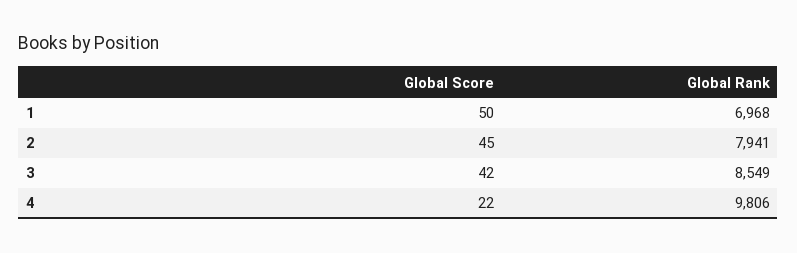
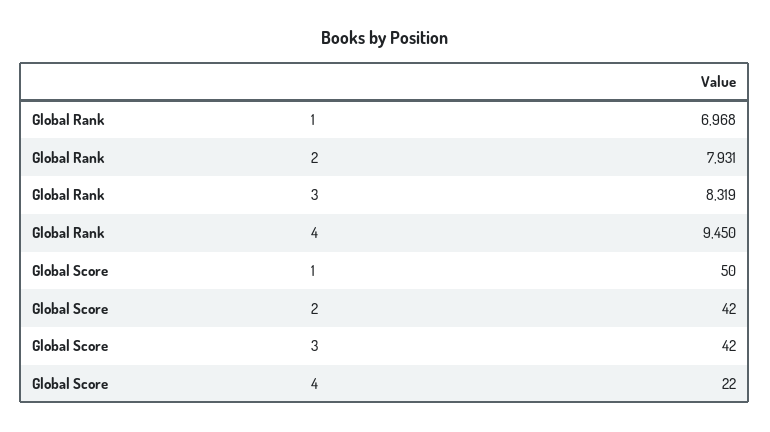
Global Score, 2: 45 -> 42
Global Rank, 2: 7941 -> 7931
Global Rank, 3: 8549 -> 8319
Global Rank, 4: 9806 -> 9450

